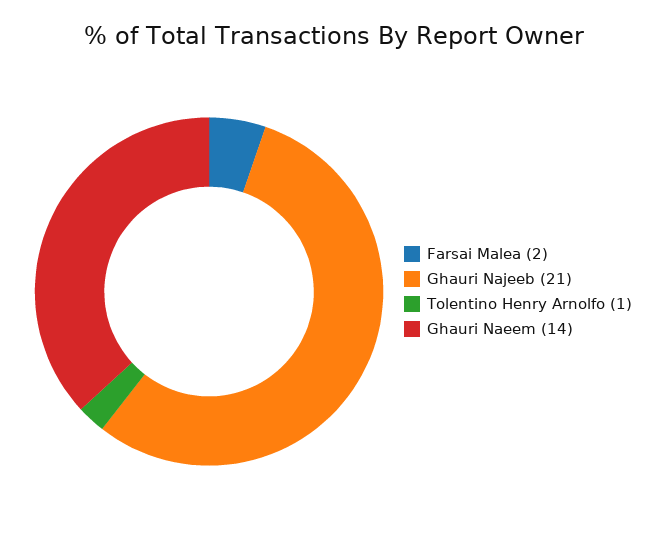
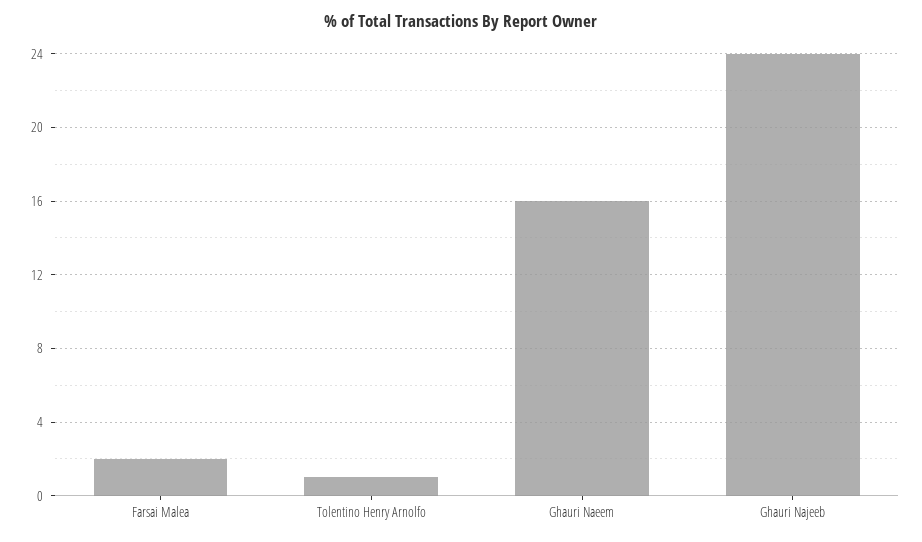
Ghauri Najeeb: 21 -> 24
Ghauri Naeem: 14 -> 16

